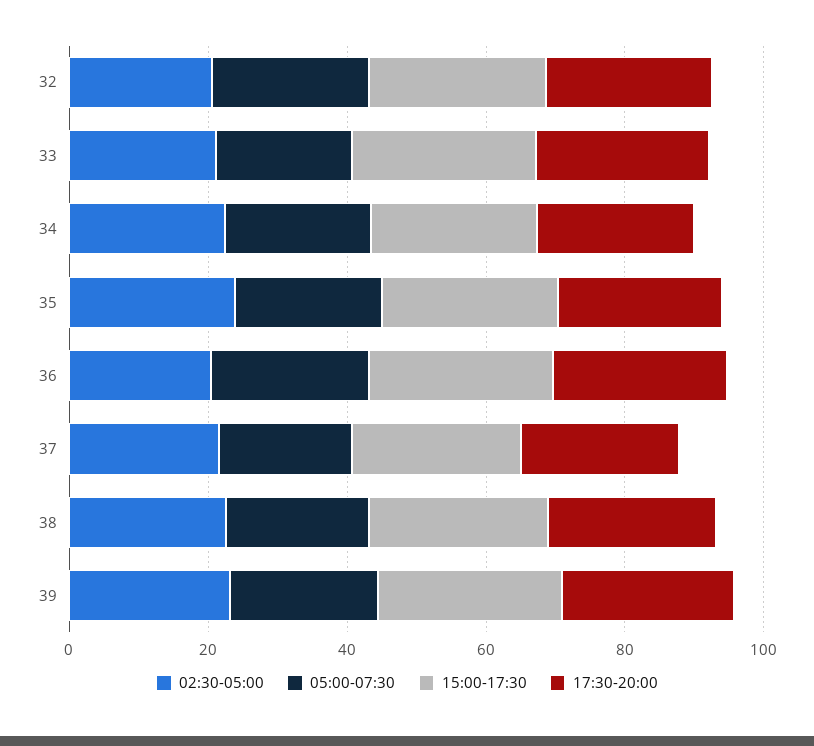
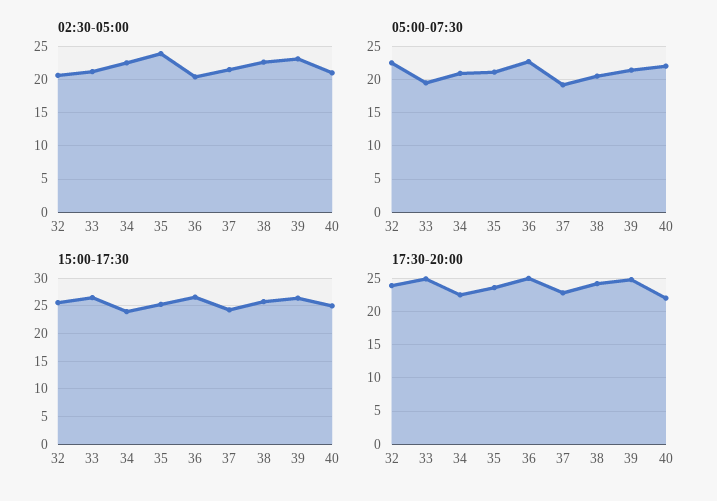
02:30-05:00, 40: none -> 21
05:00-07:30, 40: none -> 22
15:00-17:30, 40: none -> 25
17:30-20:00, 40: none -> 22

